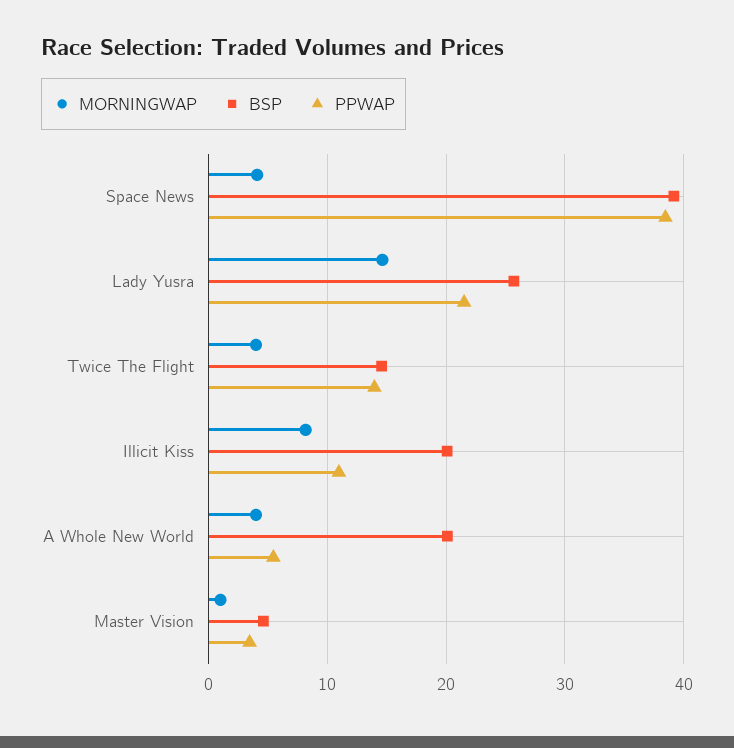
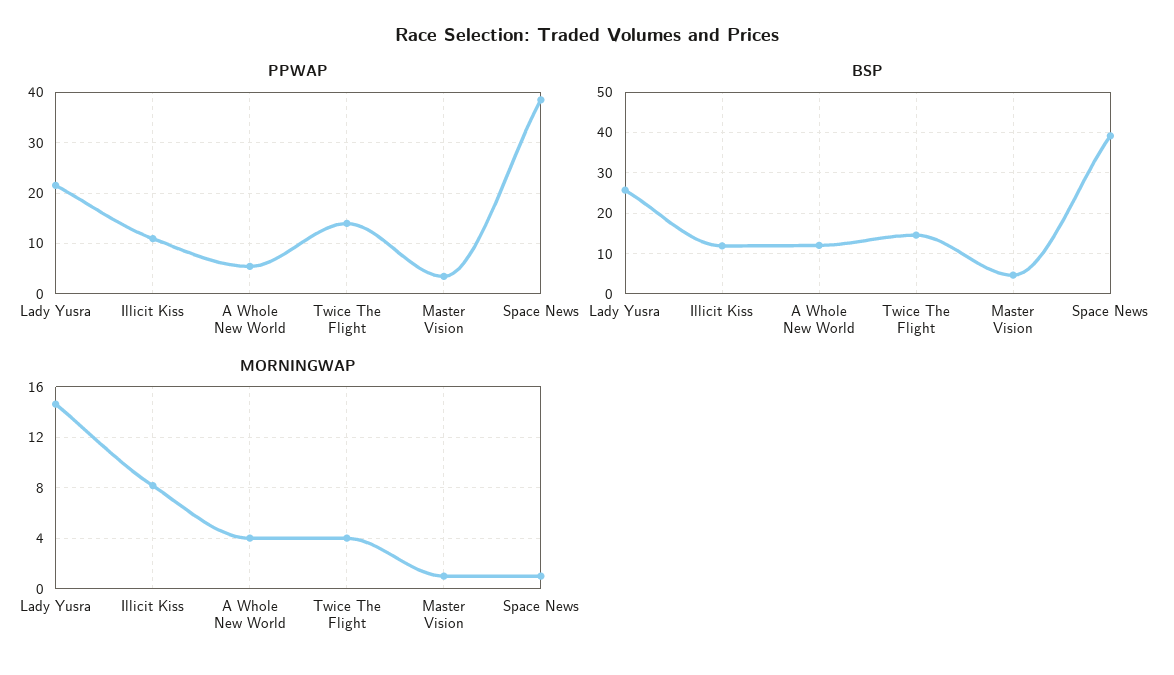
MORNINGWAP, Space News: 4 -> 1
BSP, Illicit Kiss: 20 -> 12
BSP, A Whole New World: 20 -> 12

